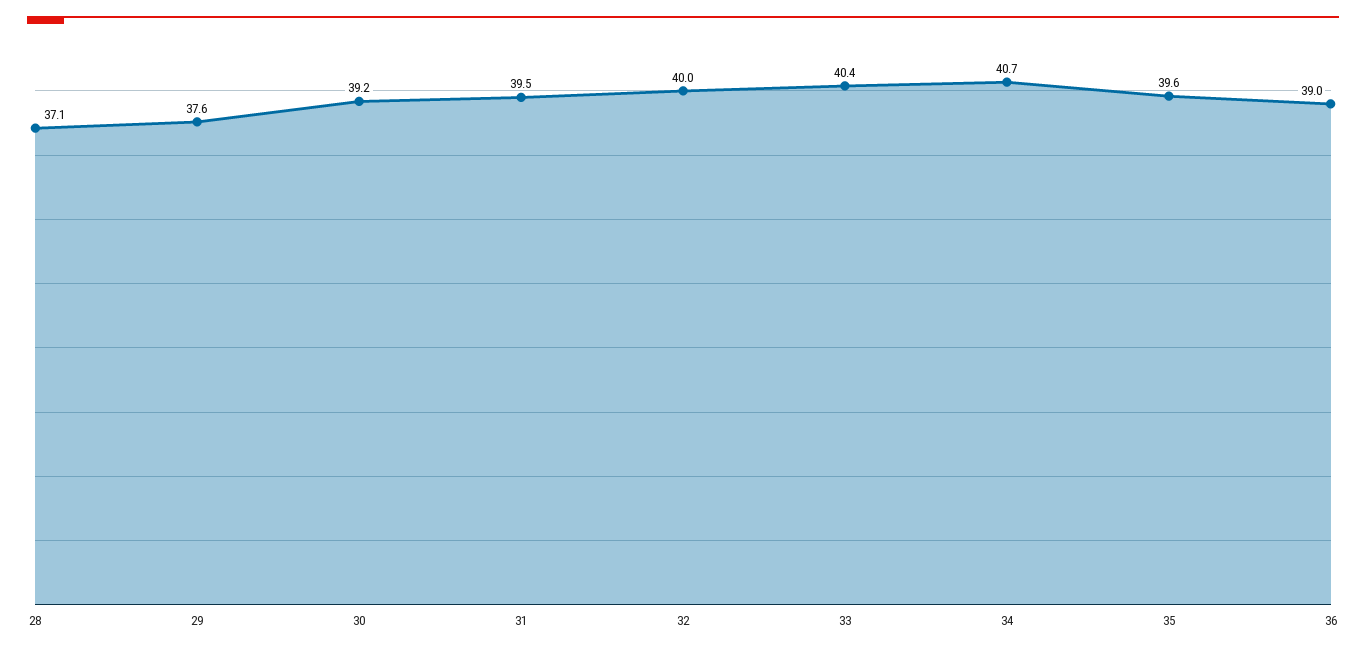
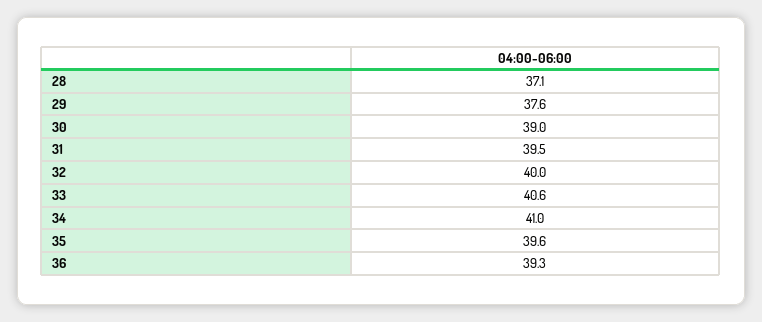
30: 39.2 -> 39
33: 40.4 -> 40.6
34: 40.7 -> 41
36: 39 -> 39.3

